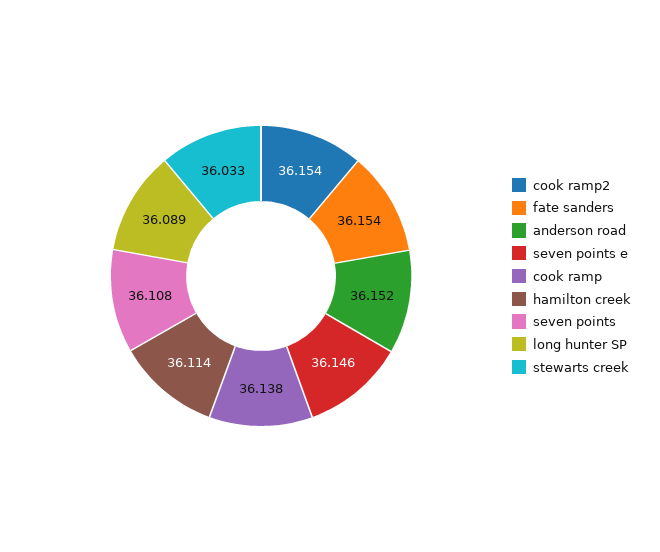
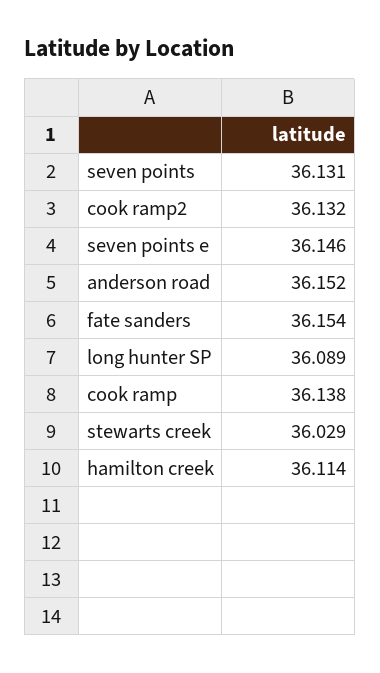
cook ramp2: 36.154 -> 36.132
seven points: 36.108 -> 36.131
stewarts creek: 36.033 -> 36.029

